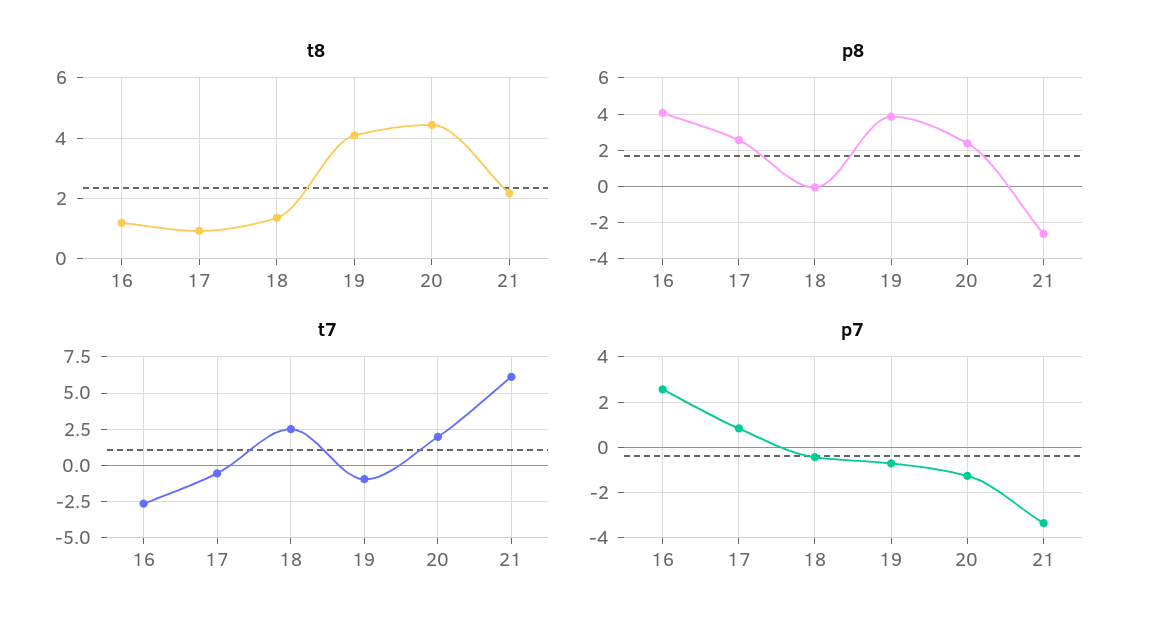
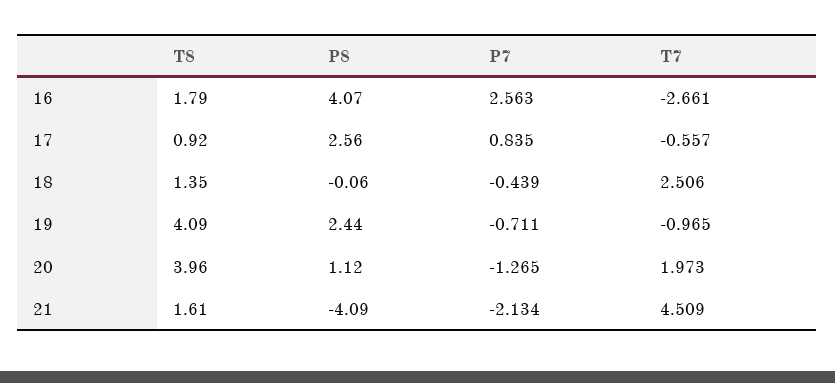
t8, 16: 1.2 -> 1.79
t8, 20: 4.4 -> 3.96
t8, 21: 2.2 -> 1.61
p8, 19: 4 -> 2.44
p8, 20: 2.5 -> 1.12
p8, 21: -2.5 -> -4.09
t7, 21: 6 -> 4.509
p7, 21: -3.5 -> -2.134

